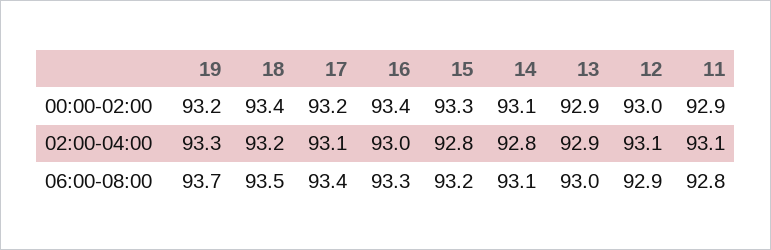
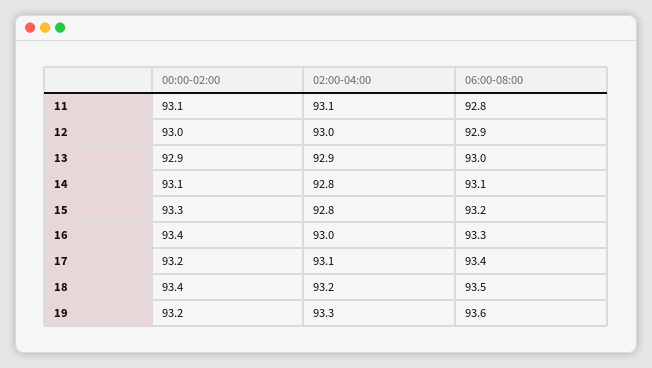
11, 00:00-02:00: 92.9 -> 93.1
12, 02:00-04:00: 93.1 -> 93
19, 06:00-08:00: 93.7 -> 93.6

